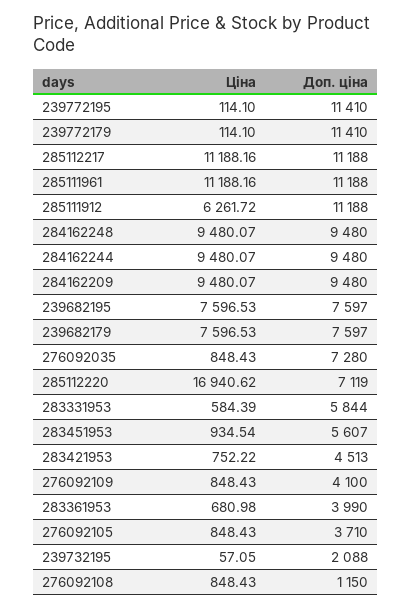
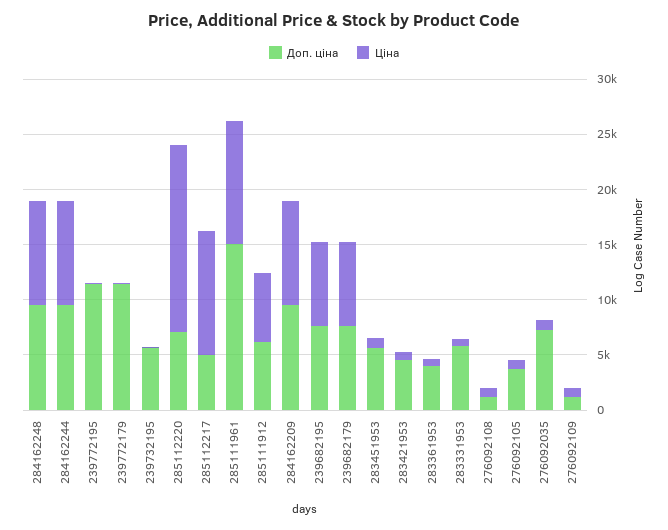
Доп. ціна, 285112217: 11188 -> 5000
Доп. ціна, 285111961: 11188 -> 15000
Доп. ціна, 285111912: 11188 -> 6000
Доп. ціна, 276092109: 4100 -> 1000
Доп. ціна, 239732195: 2088 -> 6000

